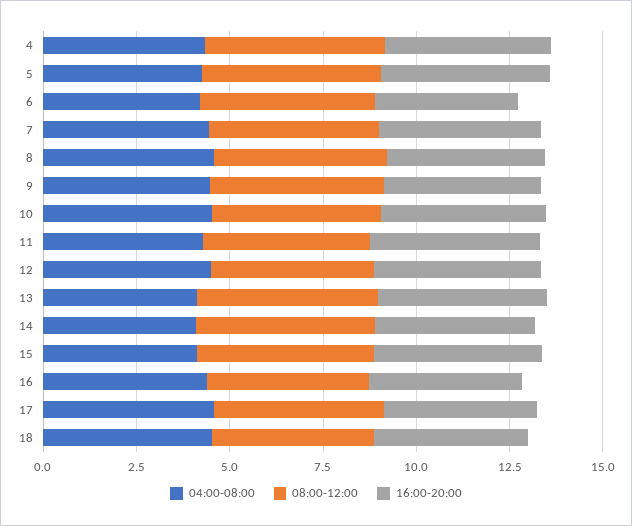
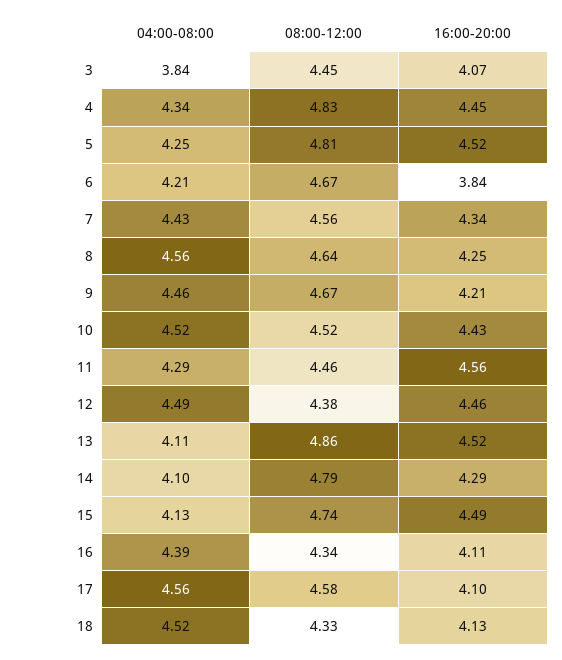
04:00-08:00, 3: none -> 3.84
08:00-12:00, 3: none -> 4.45
16:00-20:00, 3: none -> 4.07

